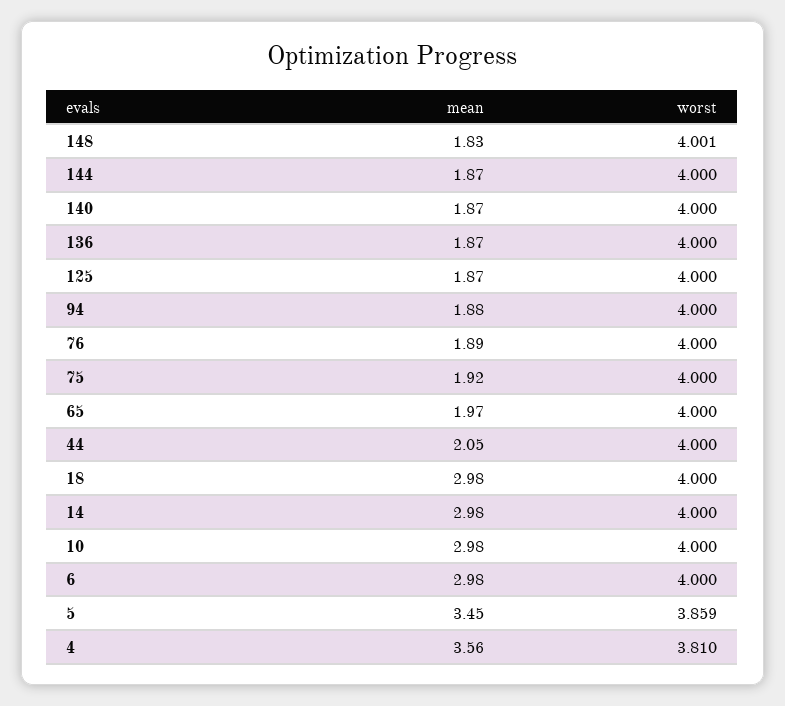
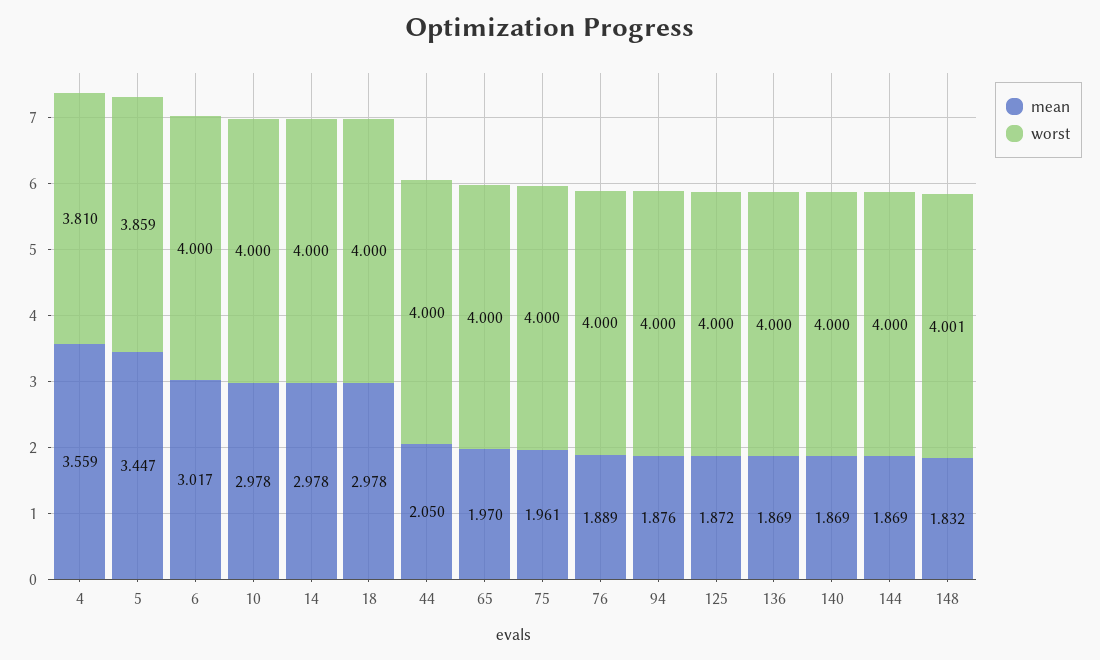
mean, 75: 1.92 -> 1.961
mean, 6: 2.98 -> 3.017

